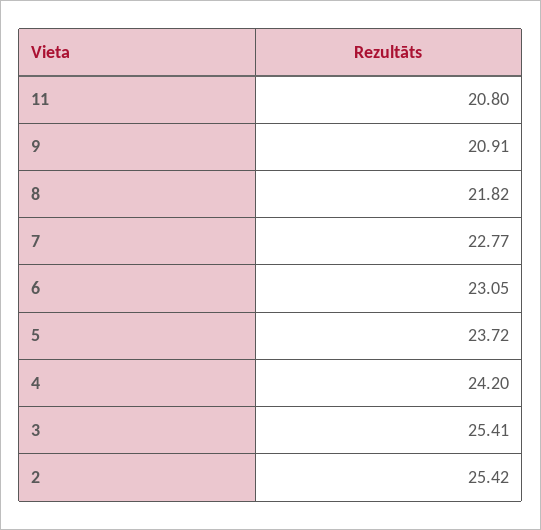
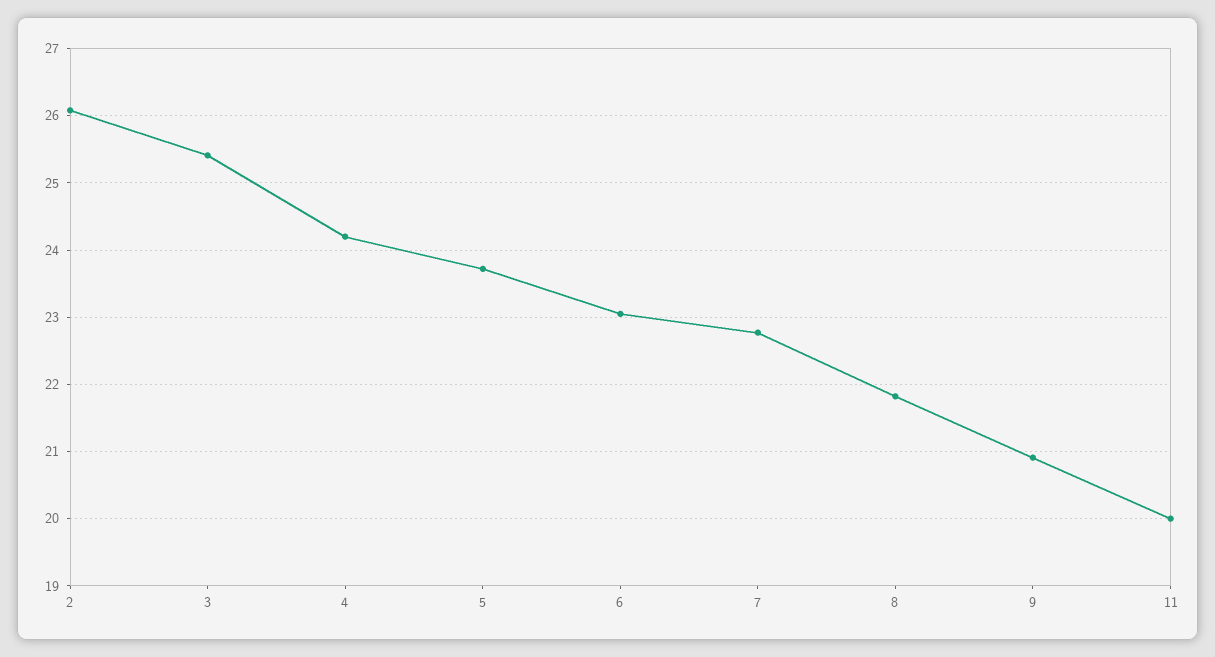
11: 20.8 -> 20
2: 25.42 -> 26.1

